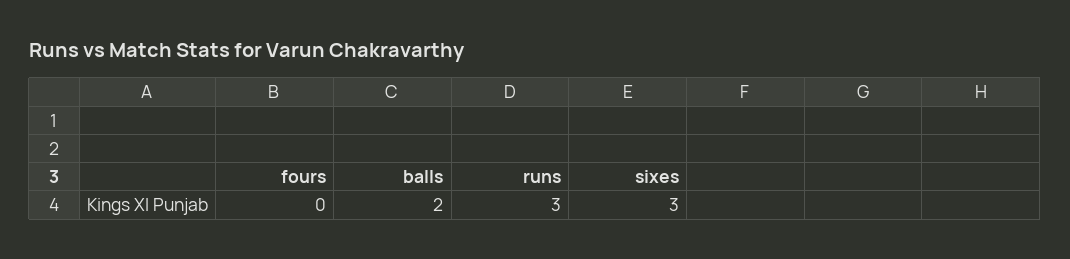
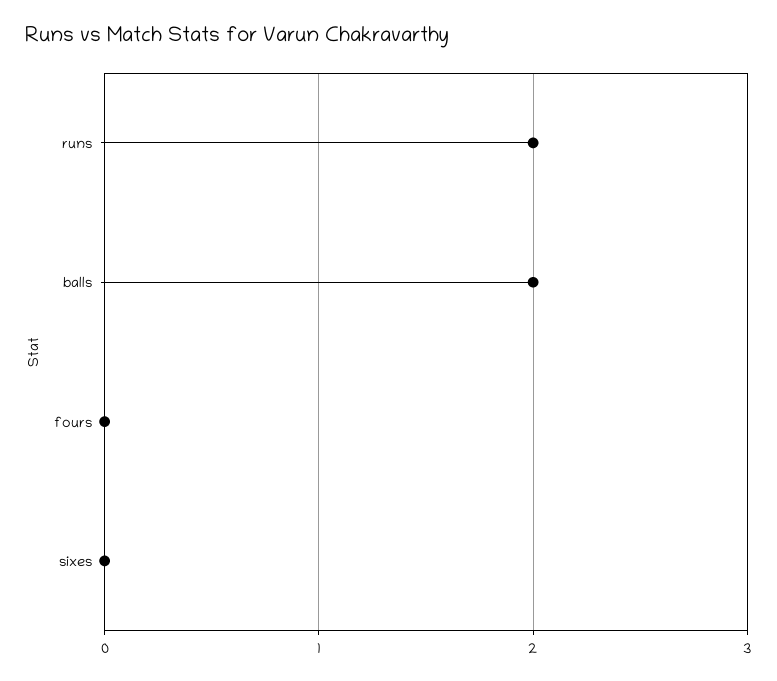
runs: 3 -> 2
sixes: 3 -> 0

